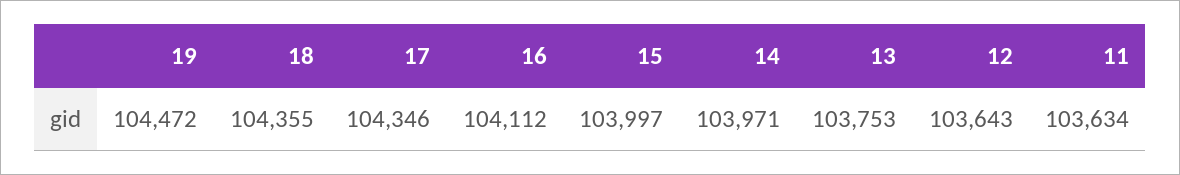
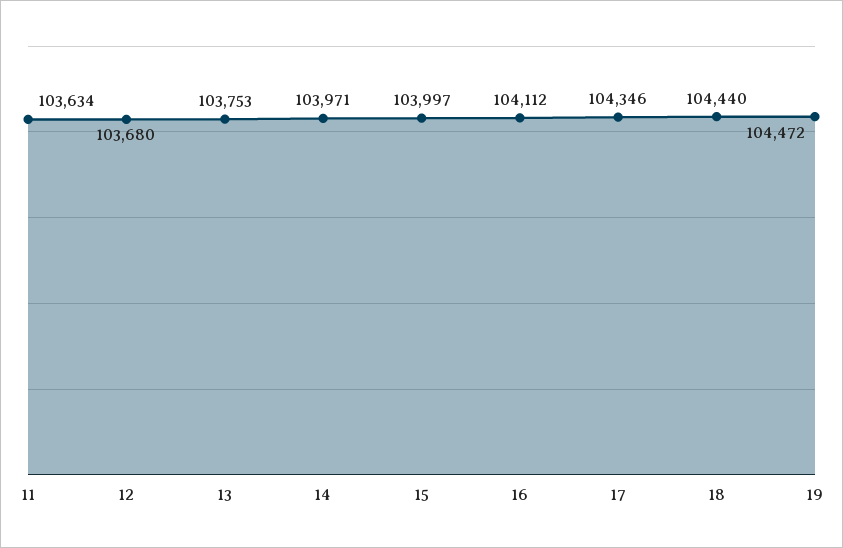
18: 104355 -> 104440
12: 103643 -> 103680

